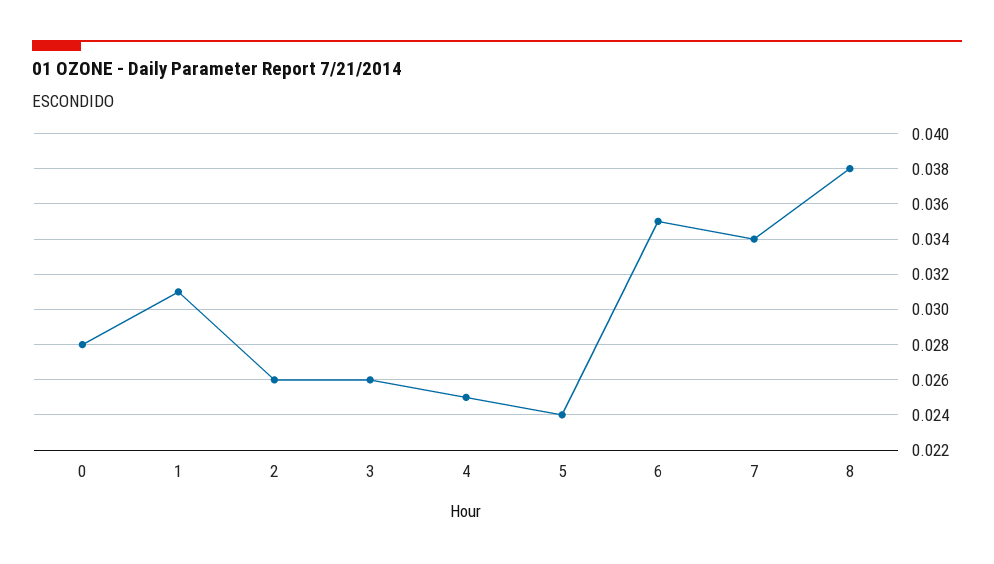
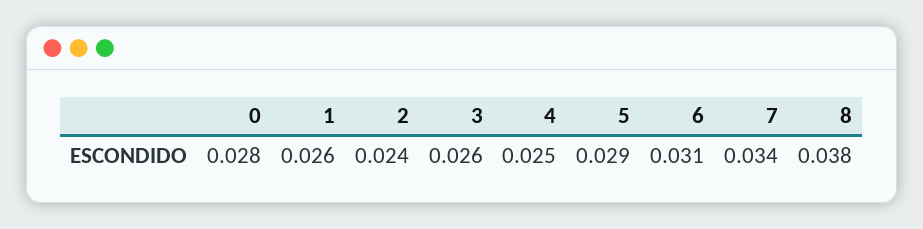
1: 0.031 -> 0.026
2: 0.026 -> 0.024
5: 0.024 -> 0.029
6: 0.035 -> 0.031

